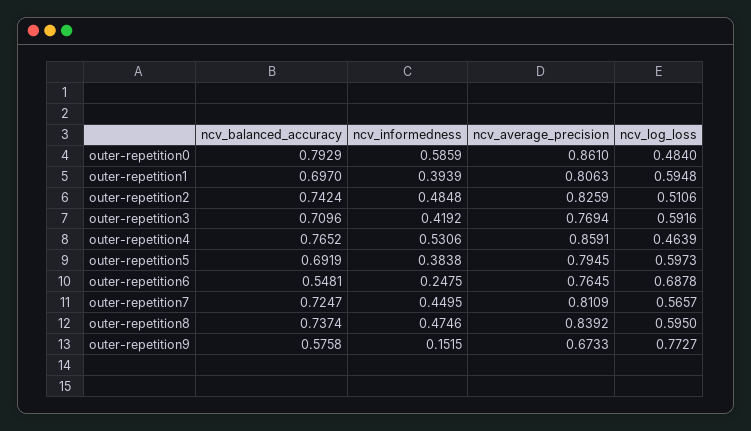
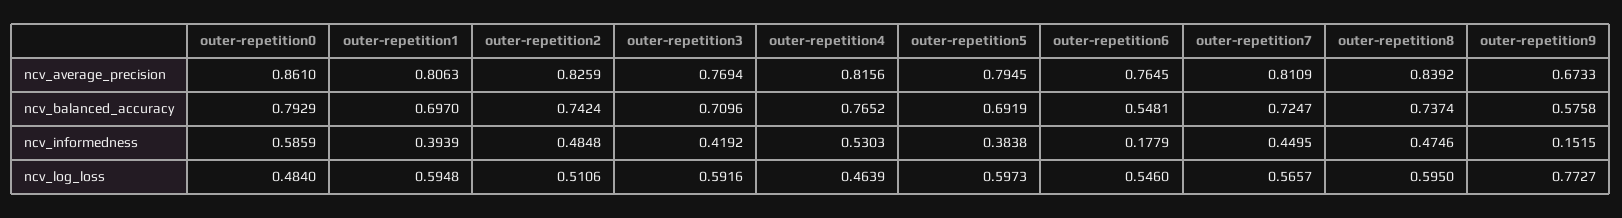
ncv_informedness, outer-repetition4: 0.5306 -> 0.5303
ncv_average_precision, outer-repetition4: 0.8591 -> 0.8156
ncv_informedness, outer-repetition6: 0.2475 -> 0.1779
ncv_log_loss, outer-repetition6: 0.6878 -> 0.546

